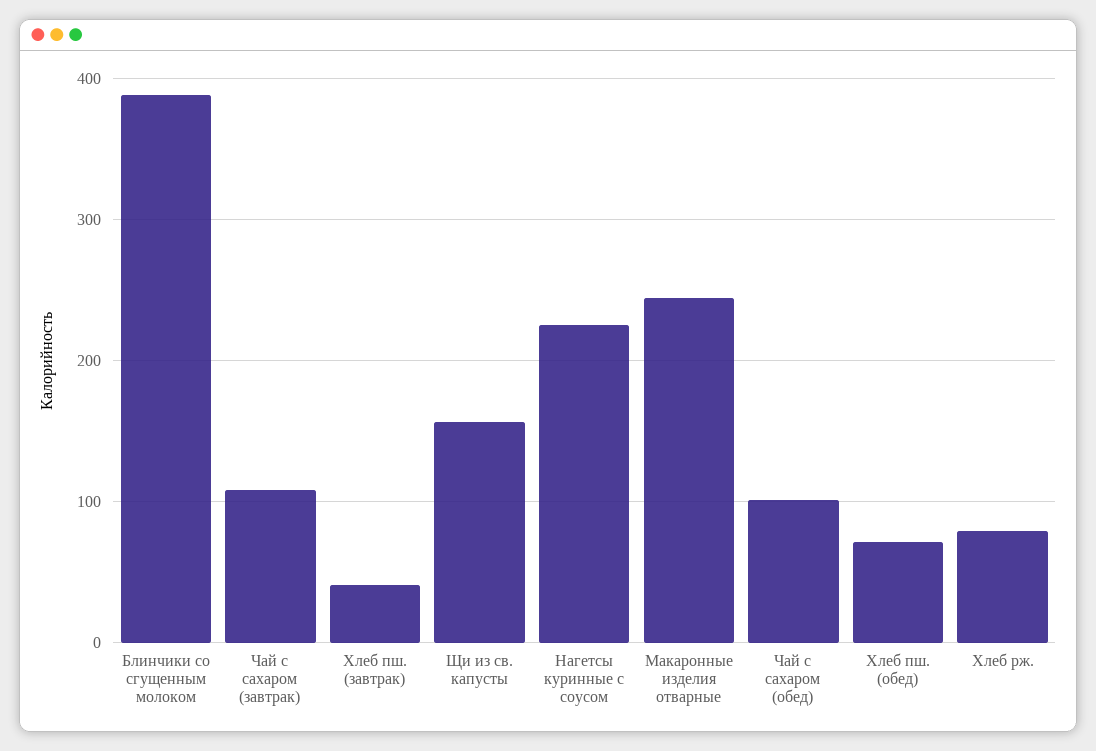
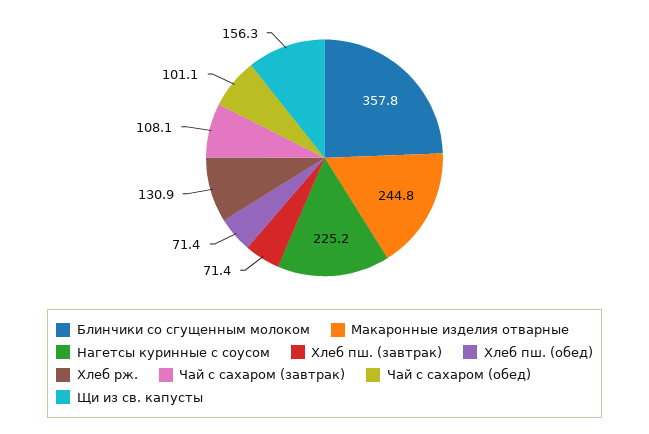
Блинчики со сгущенным молоком: 390 -> 357.8
Хлеб пш. (завтрак): 40 -> 71.4
Хлеб рж.: 80 -> 130.9

